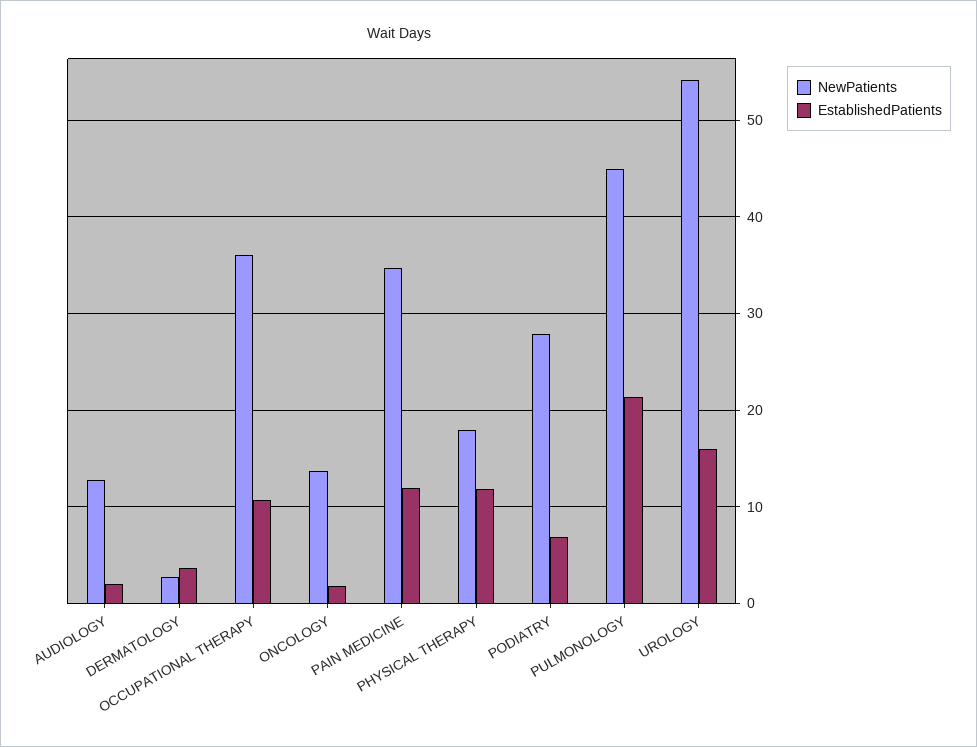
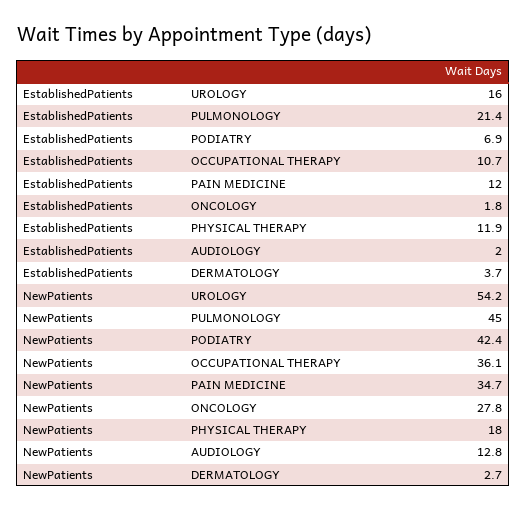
NewPatients, ONCOLOGY: 14 -> 27.8
NewPatients, PODIATRY: 28 -> 42.4

